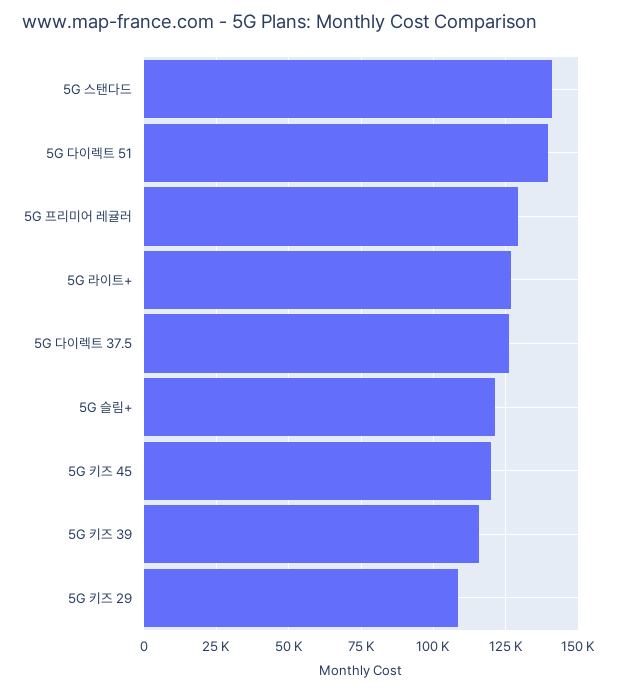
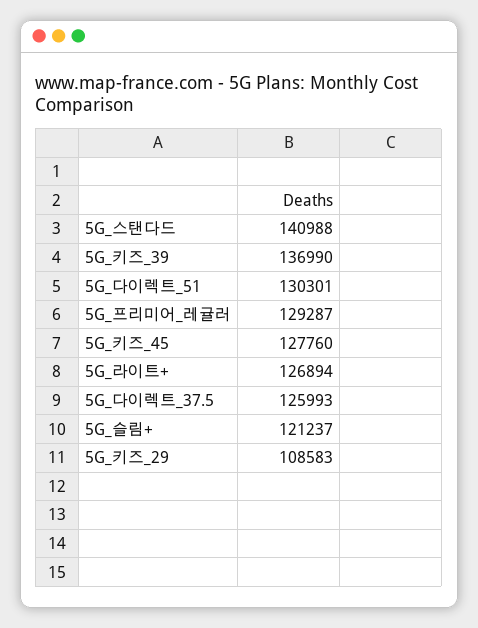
5G 다이렉트 51: 140000 -> 130301
5G 키즈 45: 120000 -> 127760
5G 키즈 39: 115000 -> 136990

